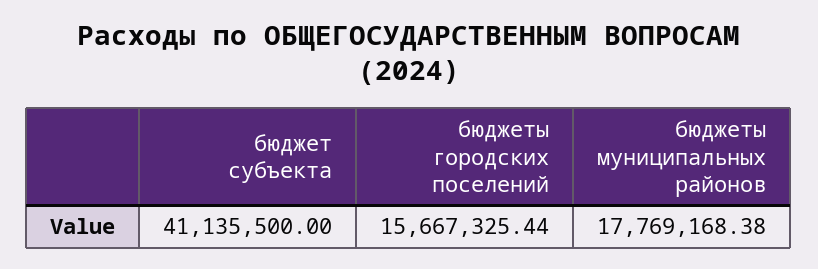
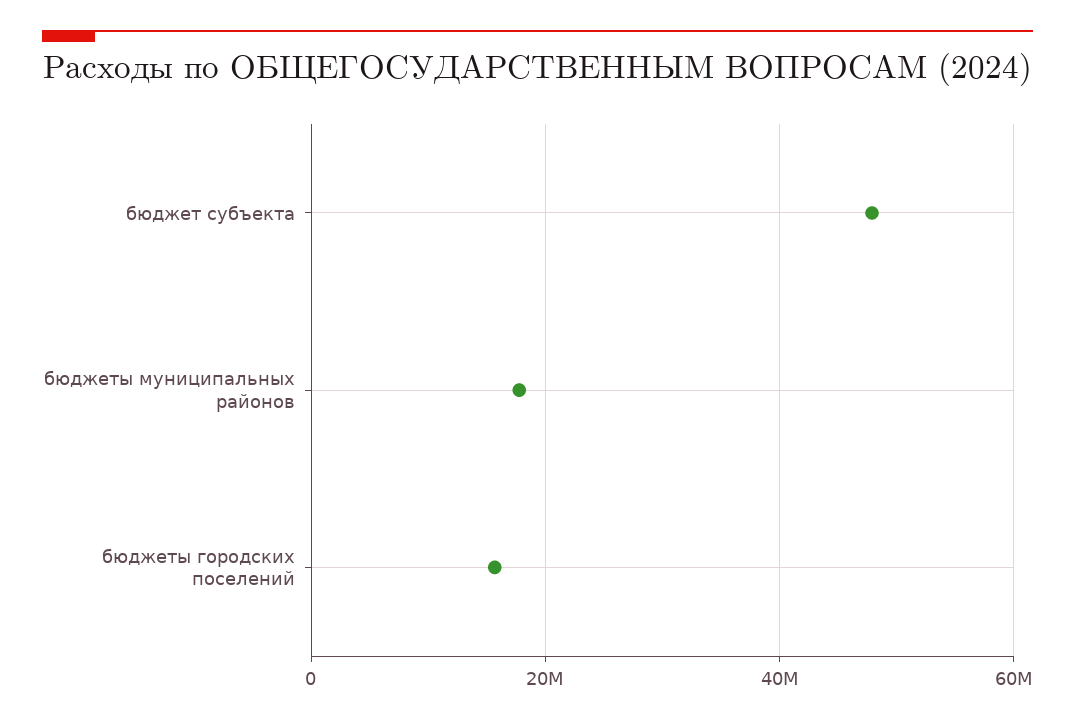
бюджет субъекта: 41135500 -> 48000000

